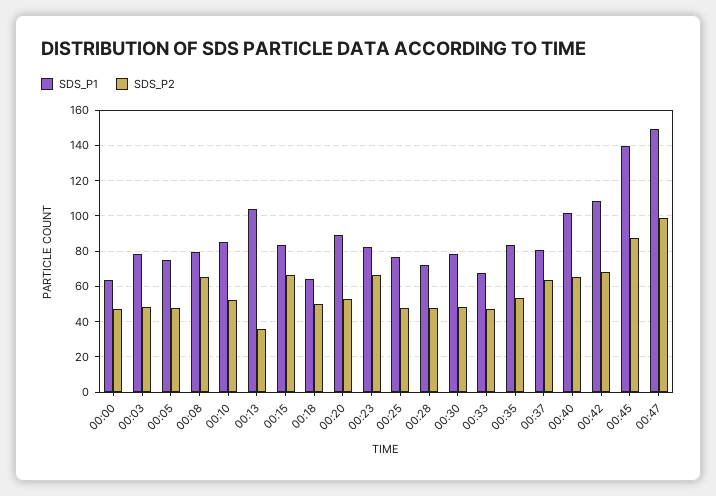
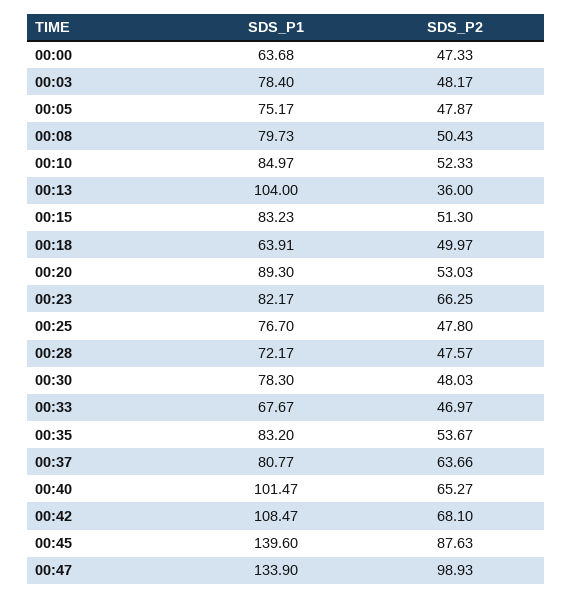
SDS_P2, 00:08: 65 -> 50.43
SDS_P2, 00:15: 65 -> 51.3
SDS_P1, 00:47: 150 -> 133.9

